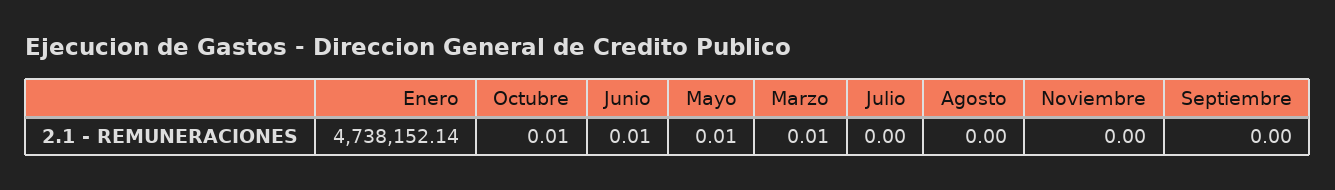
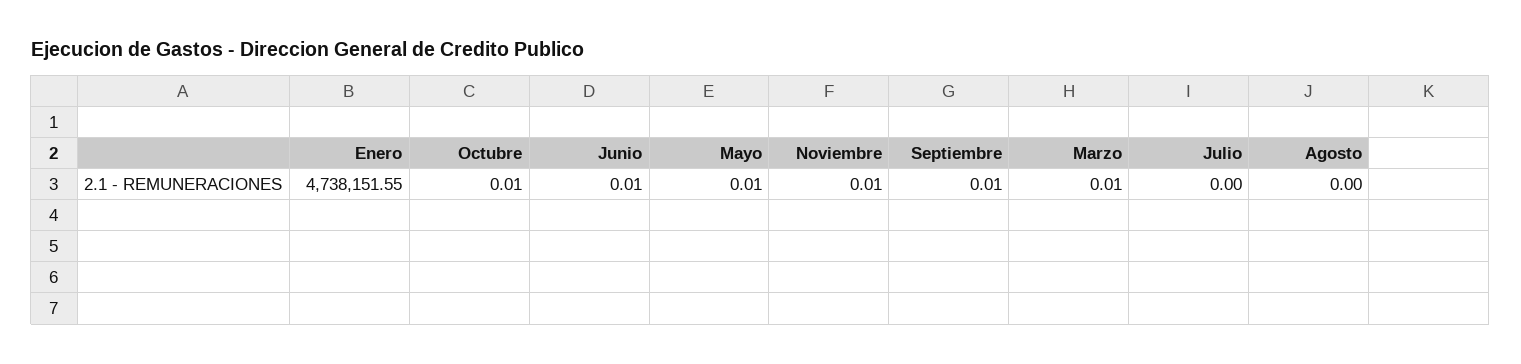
Enero: 4738152.14 -> 4738151.55
Noviembre: 0 -> 0.01
Septiembre: 0 -> 0.01

